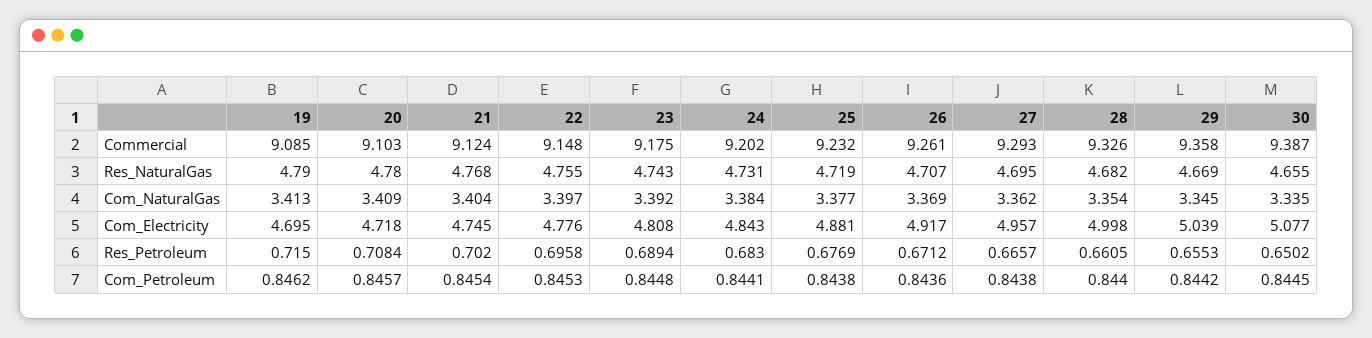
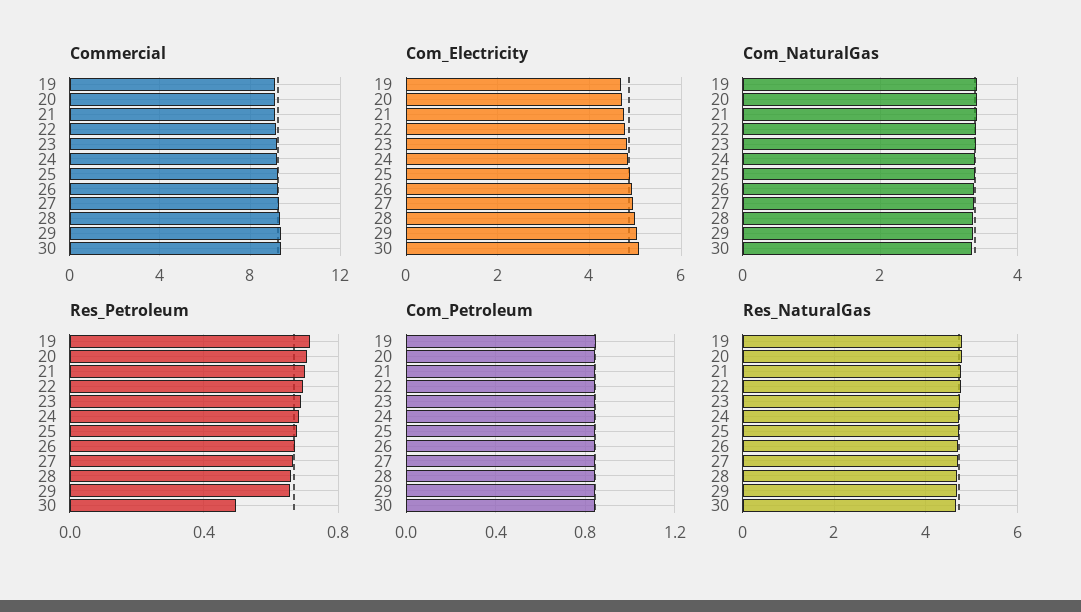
Res_Petroleum, 30: 0.6502 -> 0.5

